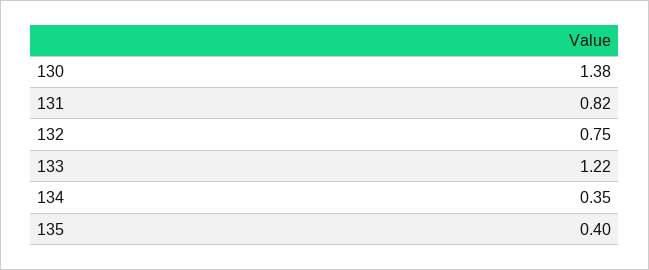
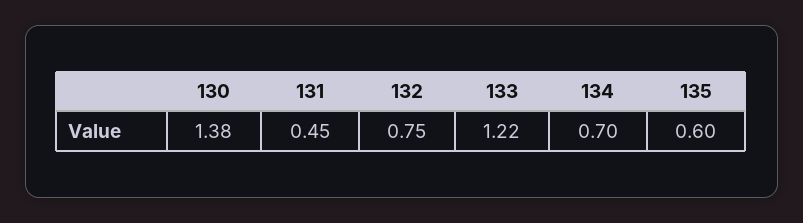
131: 0.82 -> 0.45
134: 0.35 -> 0.7
135: 0.4 -> 0.6

